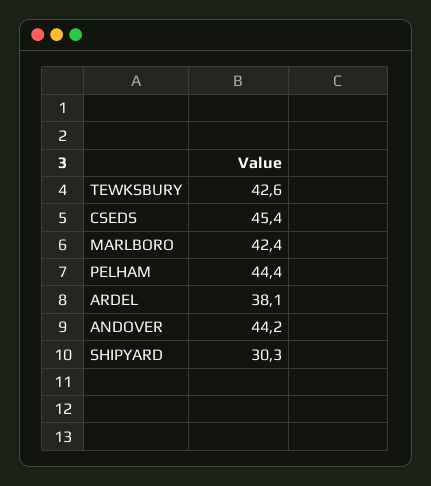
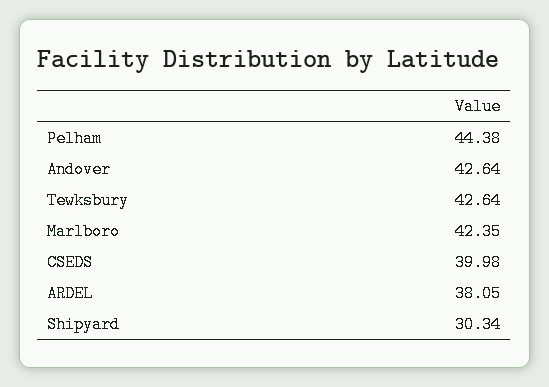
CSEDS: 45.4 -> 39.98
ANDOVER: 44.2 -> 42.64

